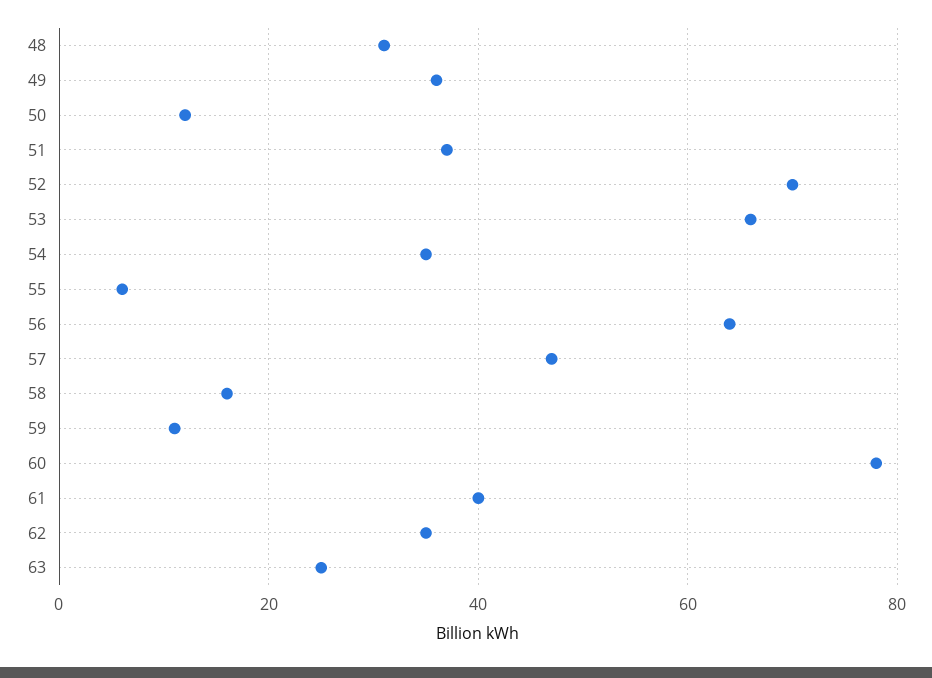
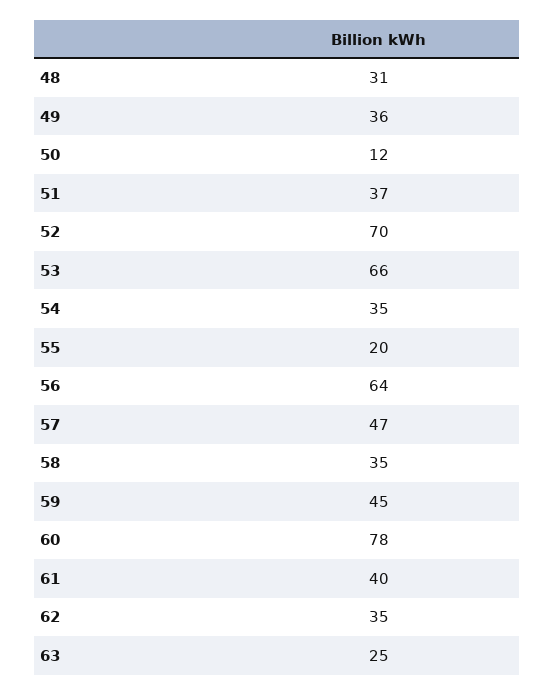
55: 5 -> 20
58: 15 -> 35
59: 10 -> 45

